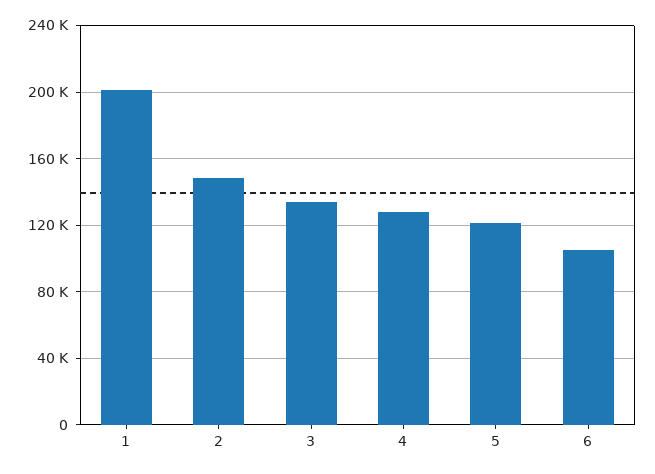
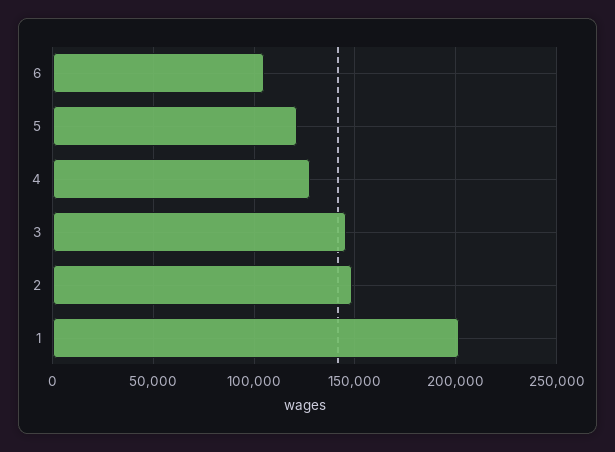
3: 135000 -> 145000

